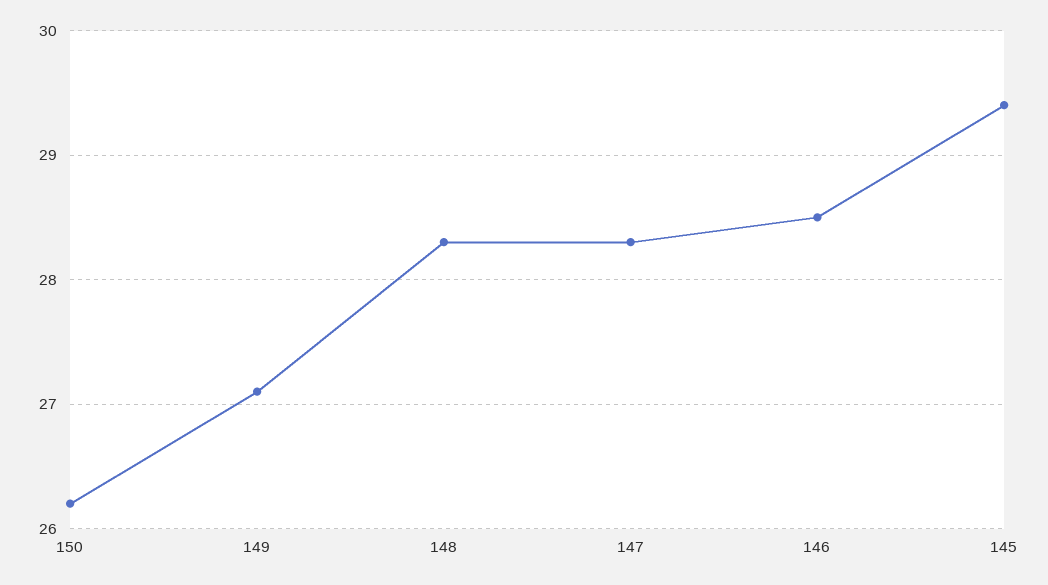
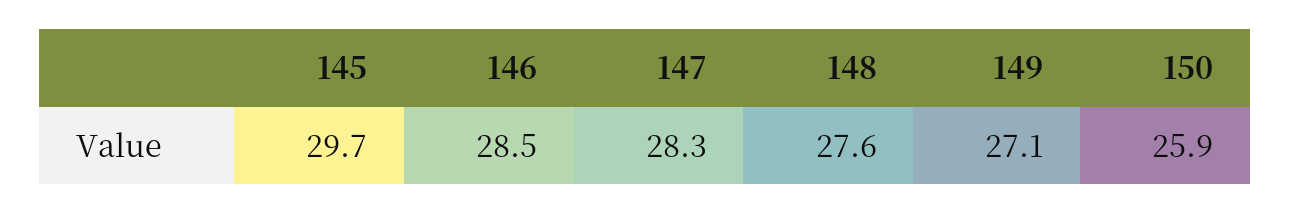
150: 26.2 -> 25.9
148: 28.3 -> 27.6
145: 29.4 -> 29.7

